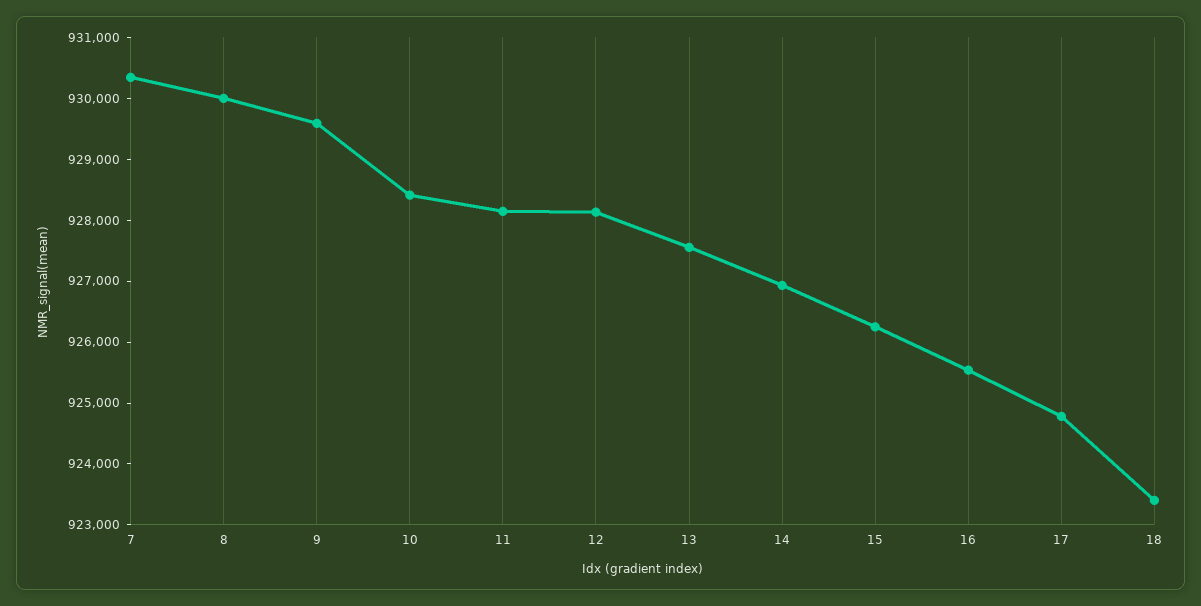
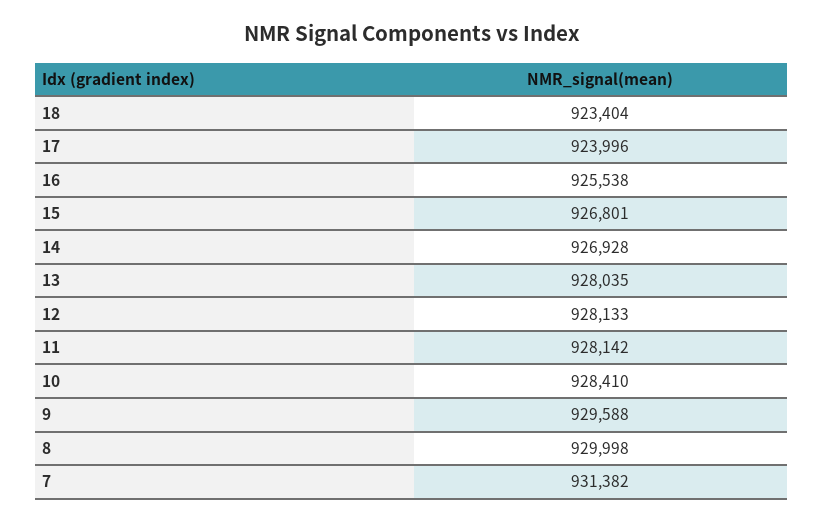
7: 930400 -> 931382
13: 927600 -> 928035
15: 926200 -> 926801
17: 924800 -> 923996

